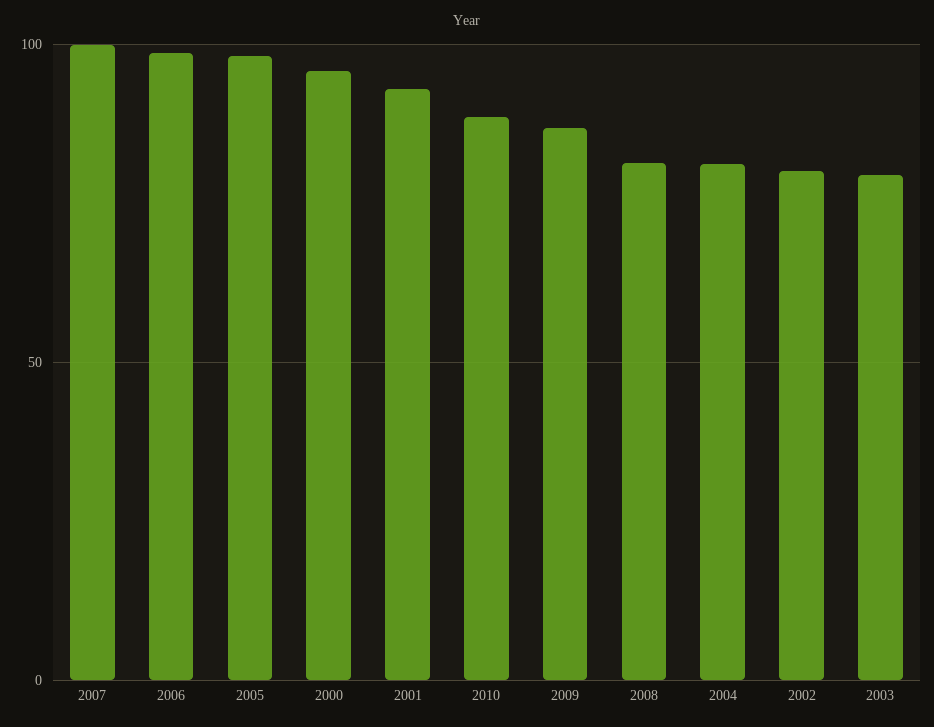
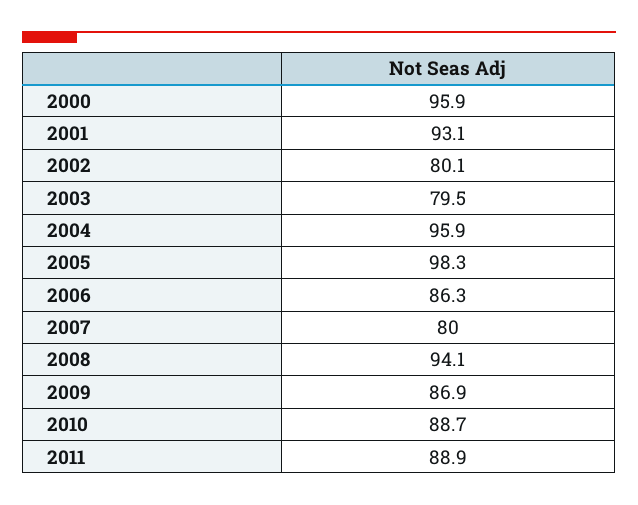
2007: 100 -> 80
2006: 100 -> 86.3
2008: 80 -> 94.1
2004: 80 -> 95.9
2011: none -> 88.9

